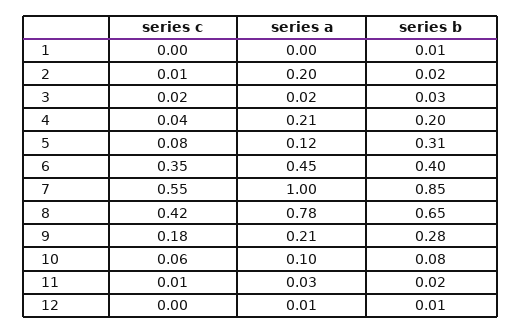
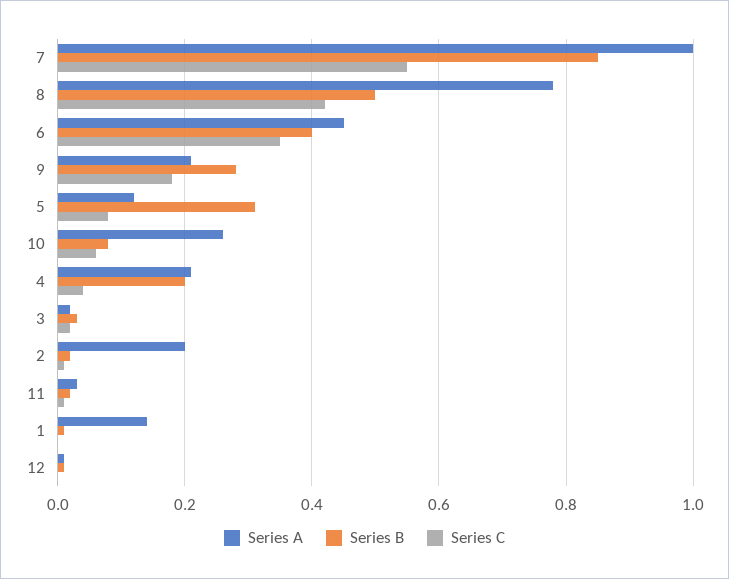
series a, 1: 0 -> 0.15
series b, 8: 0.65 -> 0.5
series a, 10: 0.1 -> 0.25

